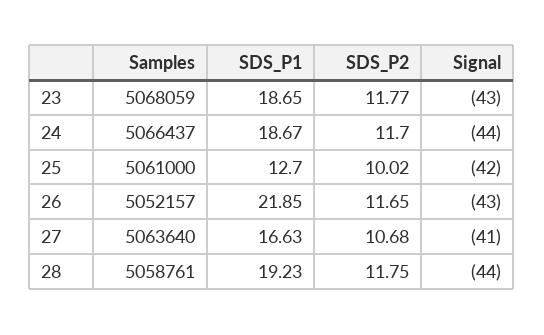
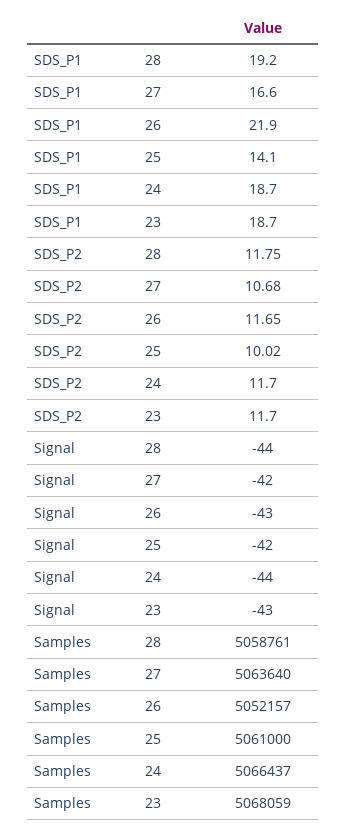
SDS_P2, 23: 11.77 -> 11.7
SDS_P1, 25: 12.7 -> 14.1
Signal, 27: -41 -> -42

